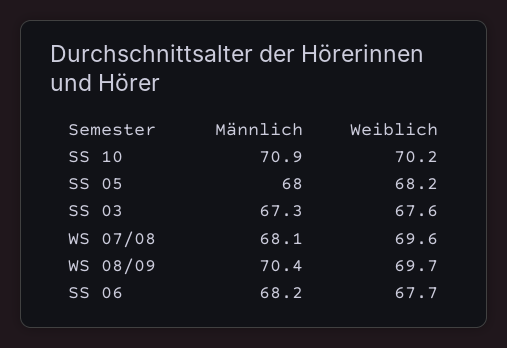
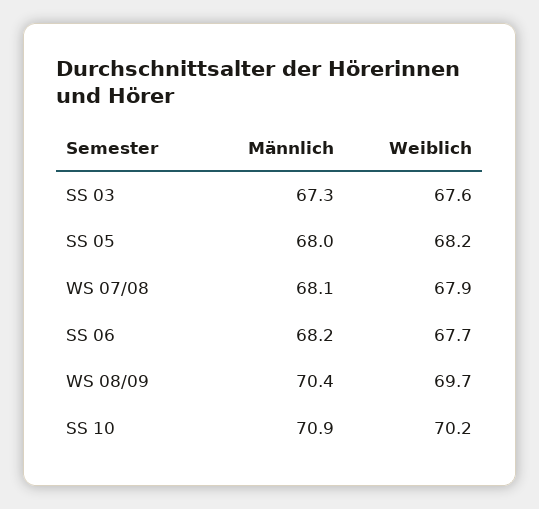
Weiblich, WS 07/08: 69.6 -> 67.9

